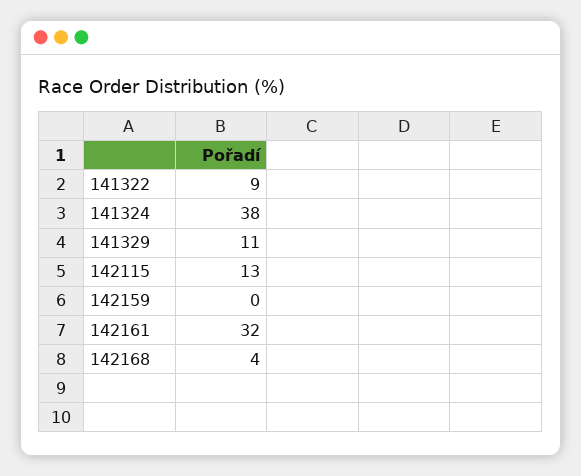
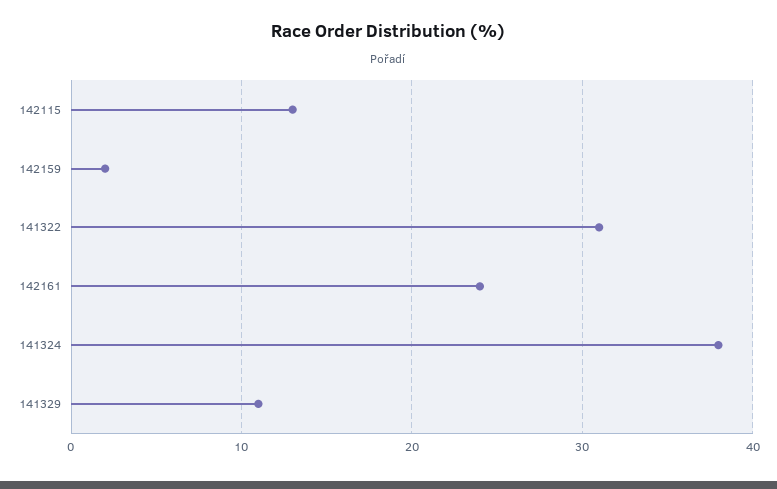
141322: 9 -> 31
142159: 0 -> 2
142161: 32 -> 24
142168: 4 -> none

